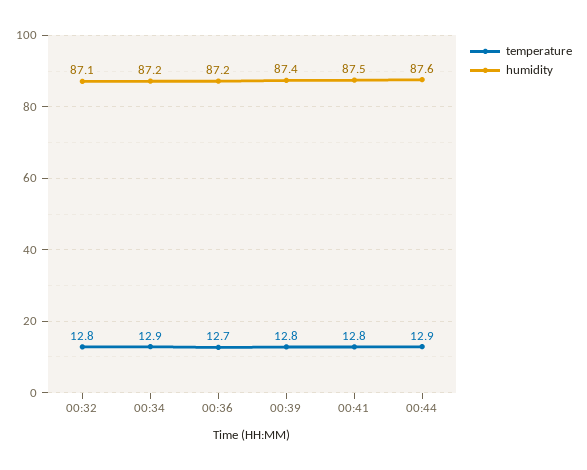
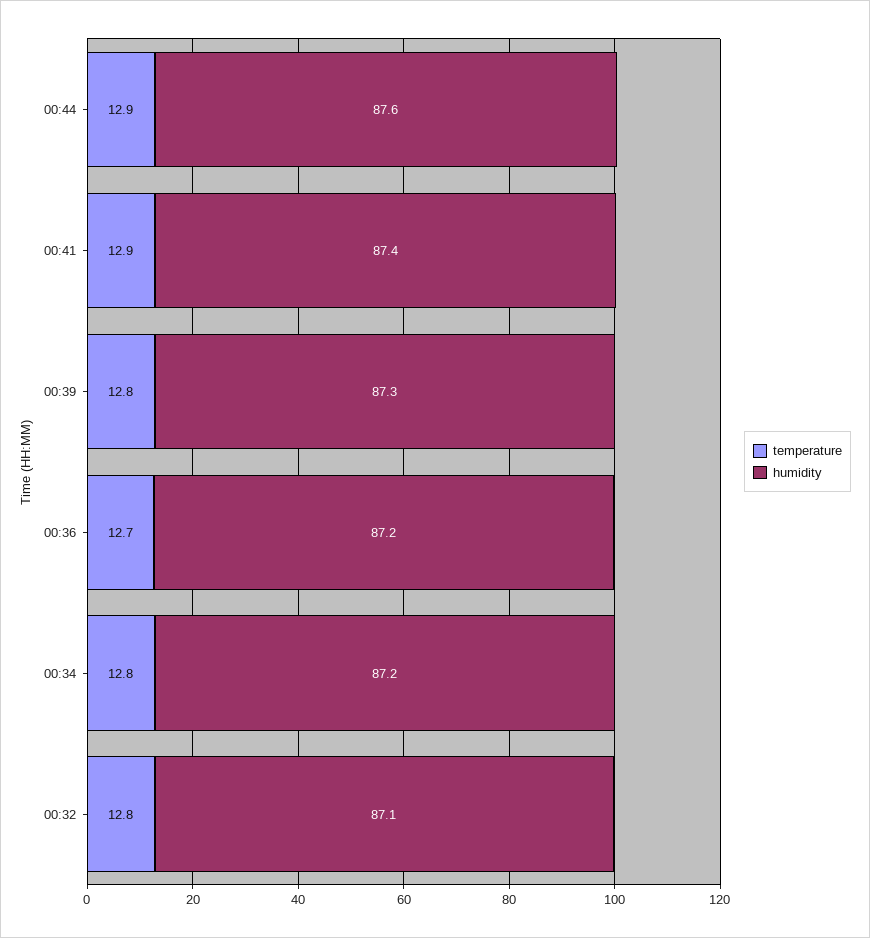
temperature, 00:34: 12.9 -> 12.8
humidity, 00:39: 87.4 -> 87.3
temperature, 00:41: 12.8 -> 12.9
humidity, 00:41: 87.5 -> 87.4

